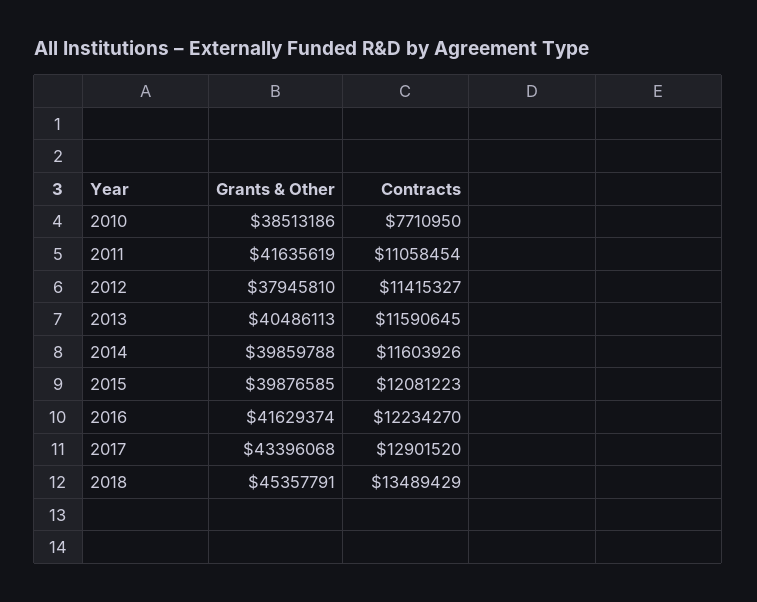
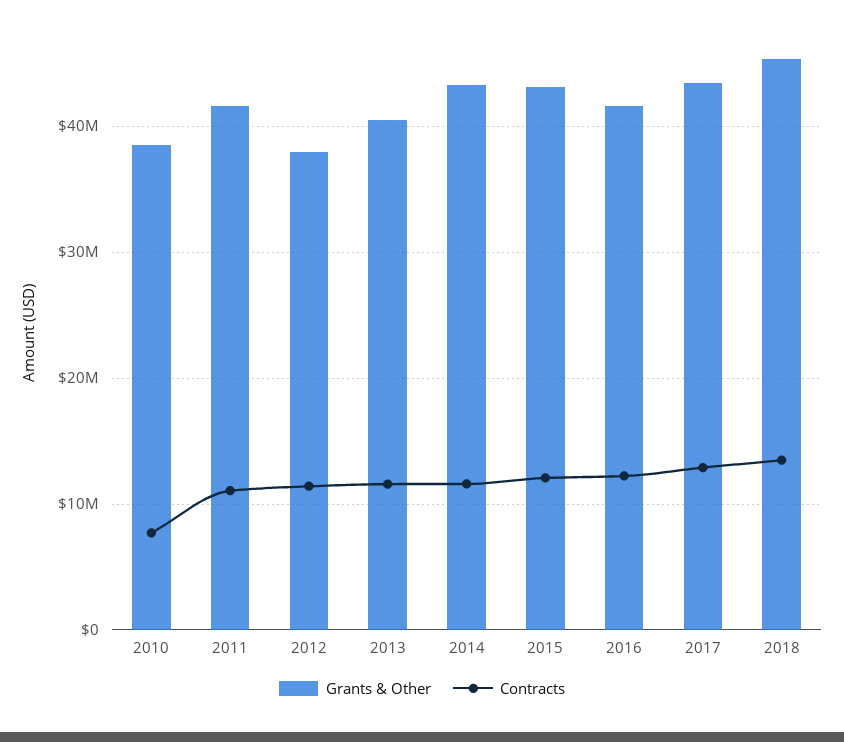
Grants & Other, 2014: 39859788 -> 43000000
Grants & Other, 2015: 39876585 -> 43000000

